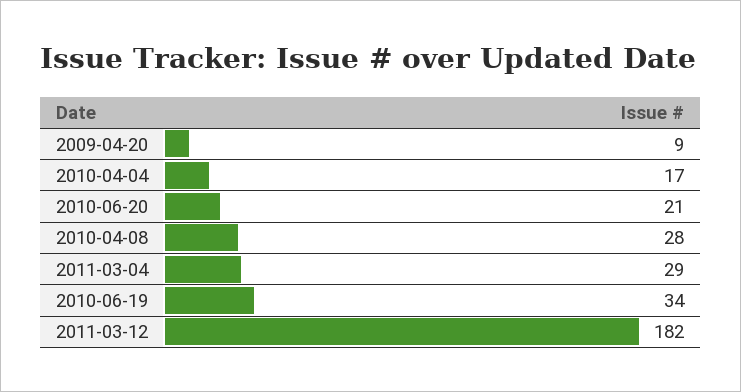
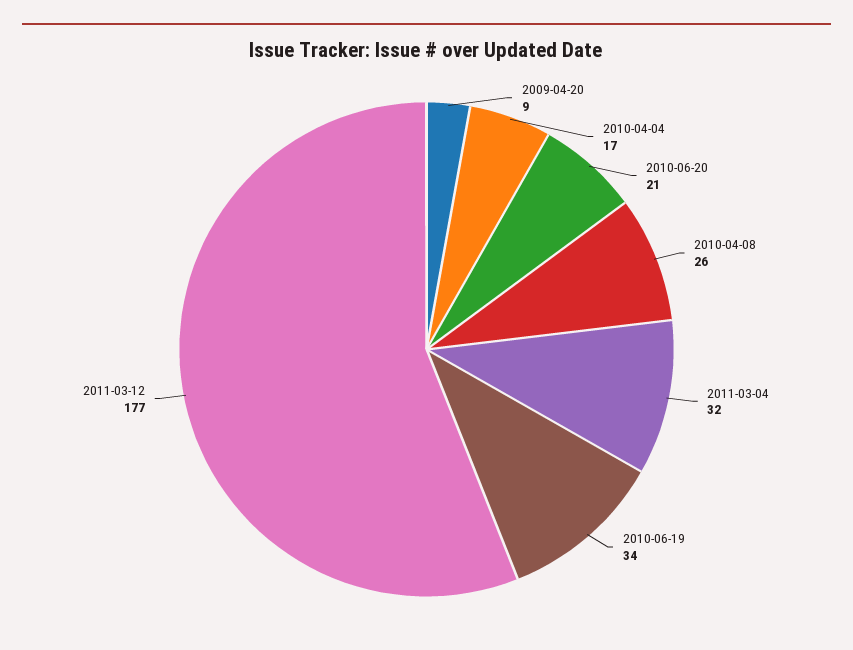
2010-04-08: 28 -> 26
2011-03-04: 29 -> 32
2011-03-12: 182 -> 177

